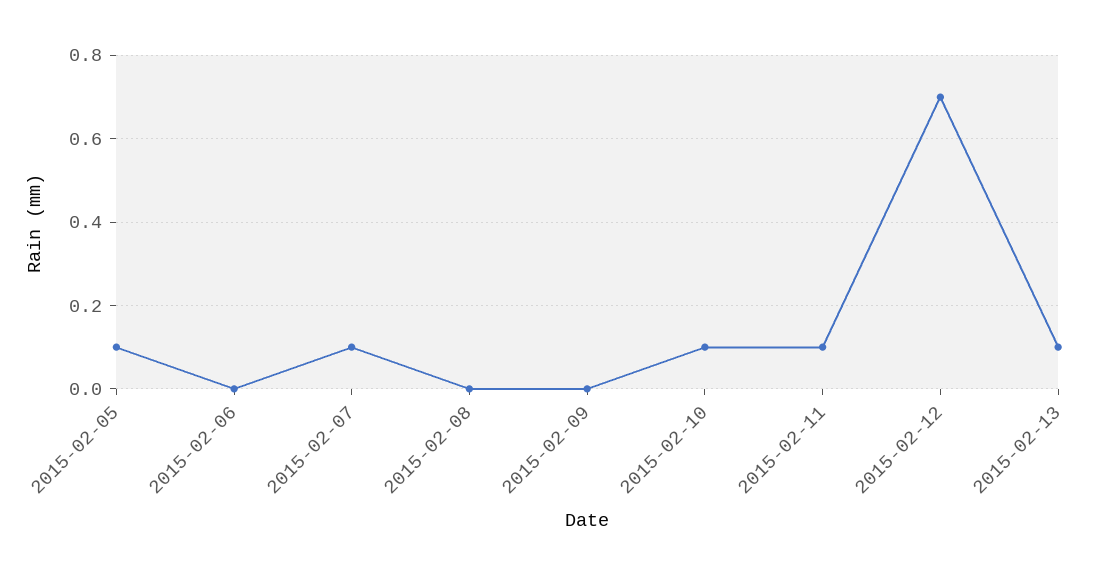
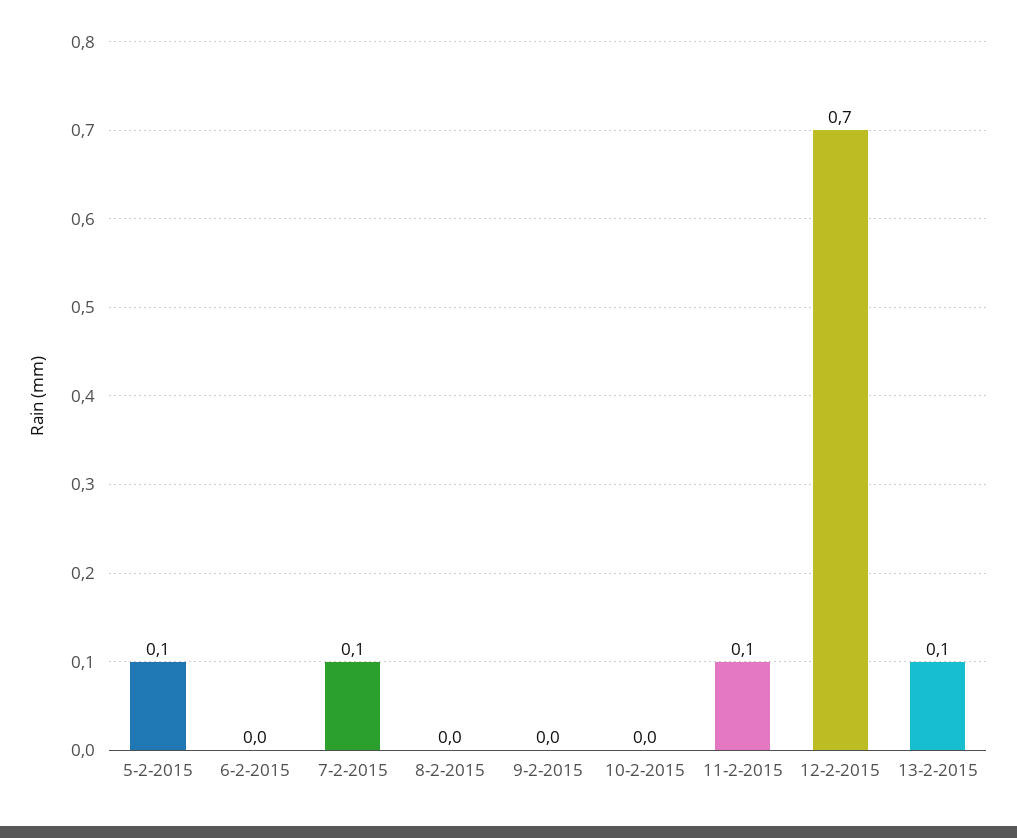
2015-02-10: 0.1 -> 0

